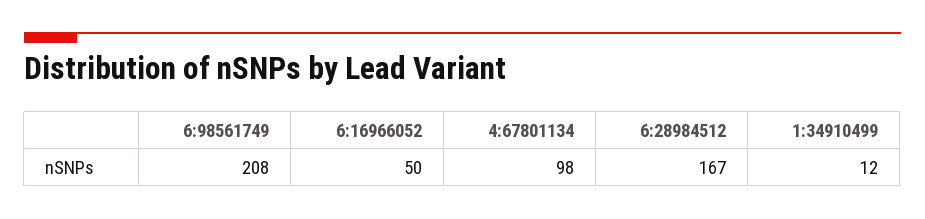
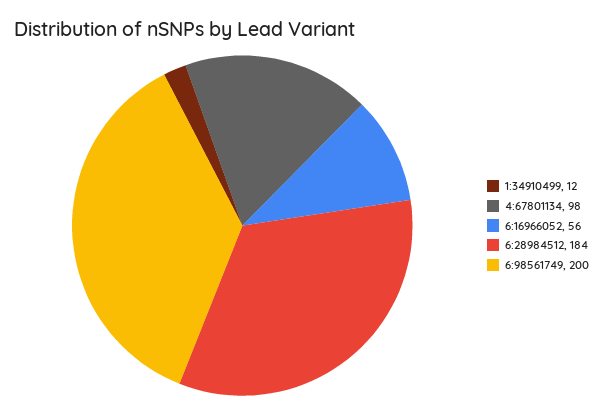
6:98561749: 208 -> 200
6:16966052: 50 -> 56
6:28984512: 167 -> 184

